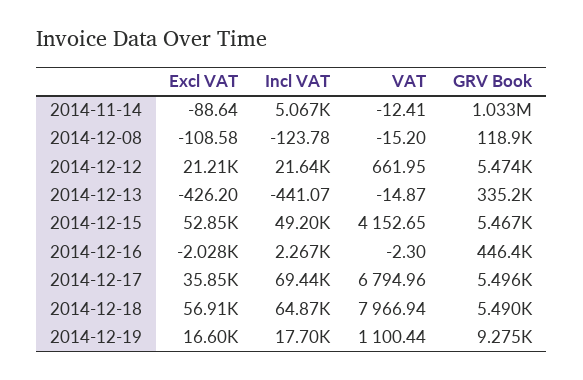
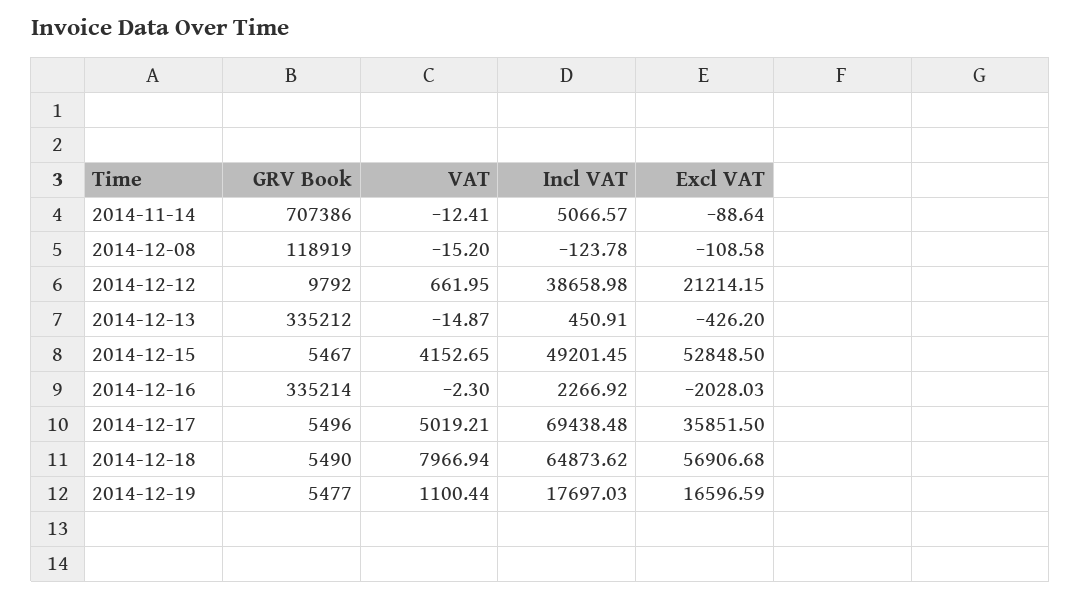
GRV Book, 2014-11-14: 1033000 -> 707386
Incl VAT, 2014-12-12: 21640 -> 38658.98
GRV Book, 2014-12-12: 5474 -> 9792
Incl VAT, 2014-12-13: -441.07 -> 450.91
GRV Book, 2014-12-16: 446400 -> 335214
VAT, 2014-12-17: 6794.96 -> 5019.21
GRV Book, 2014-12-19: 9275 -> 5477

